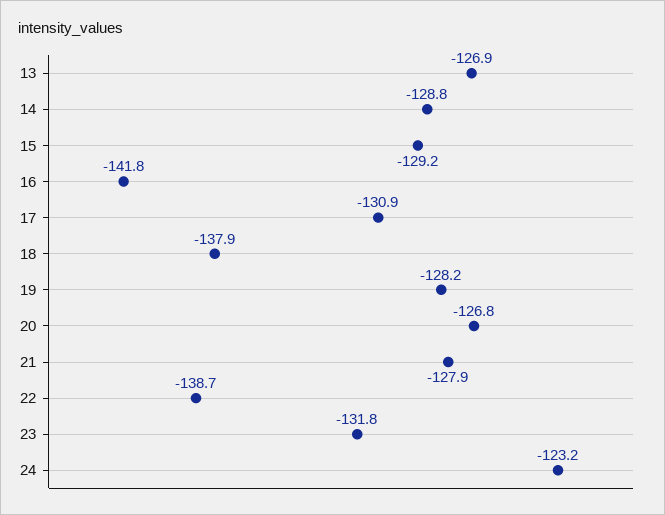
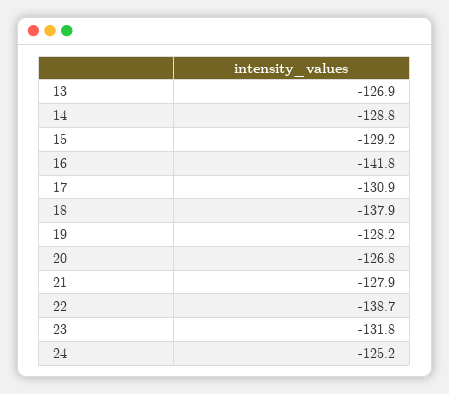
24: -123.2 -> -125.2

